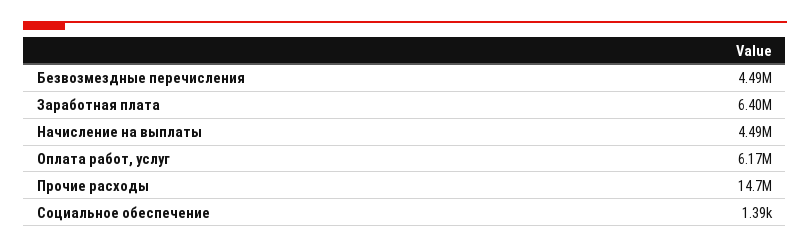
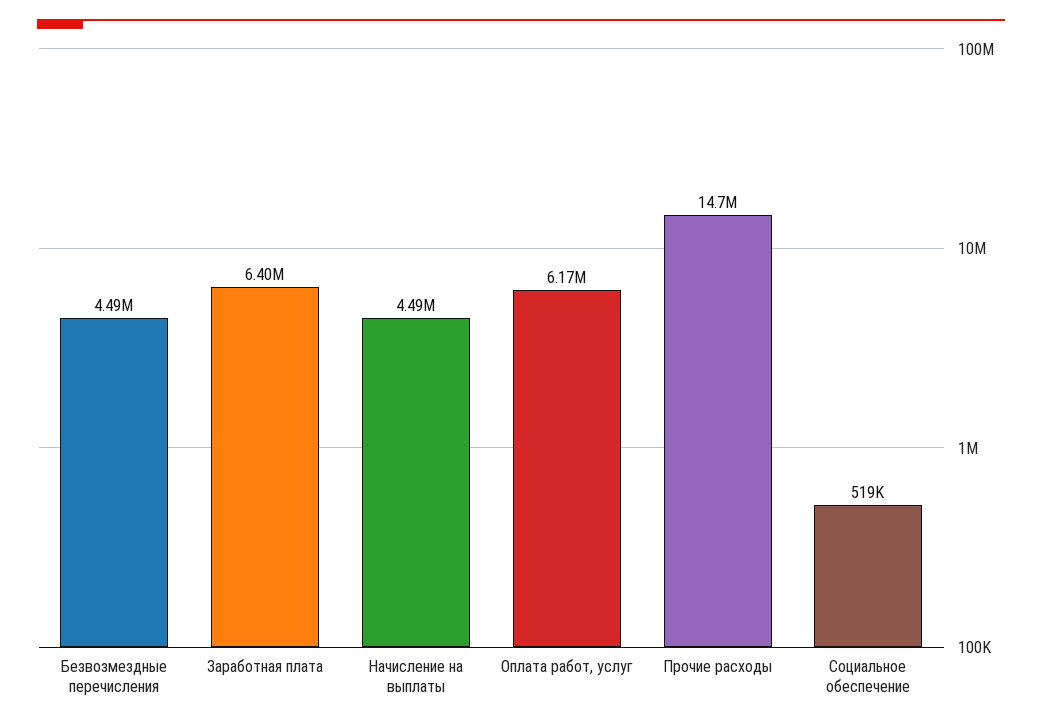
Социальное обеспечение: 1390 -> 519000

